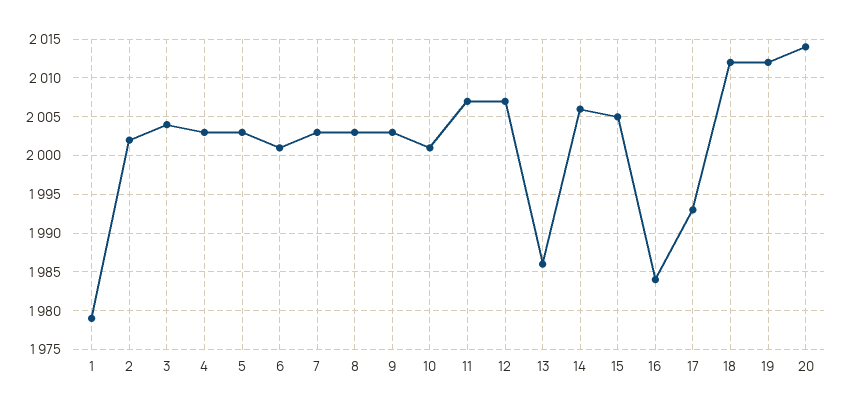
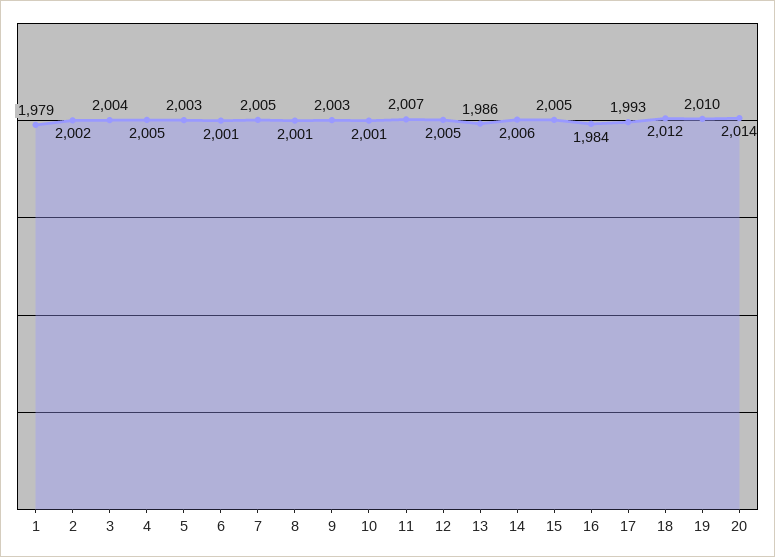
4: 2003 -> 2005
7: 2003 -> 2005
8: 2003 -> 2001
12: 2007 -> 2005
19: 2012 -> 2010

